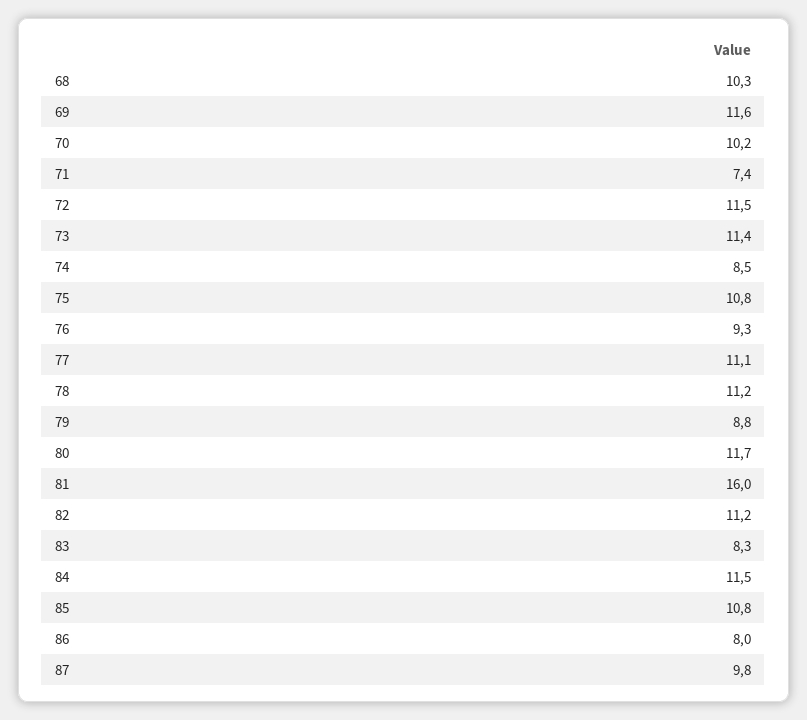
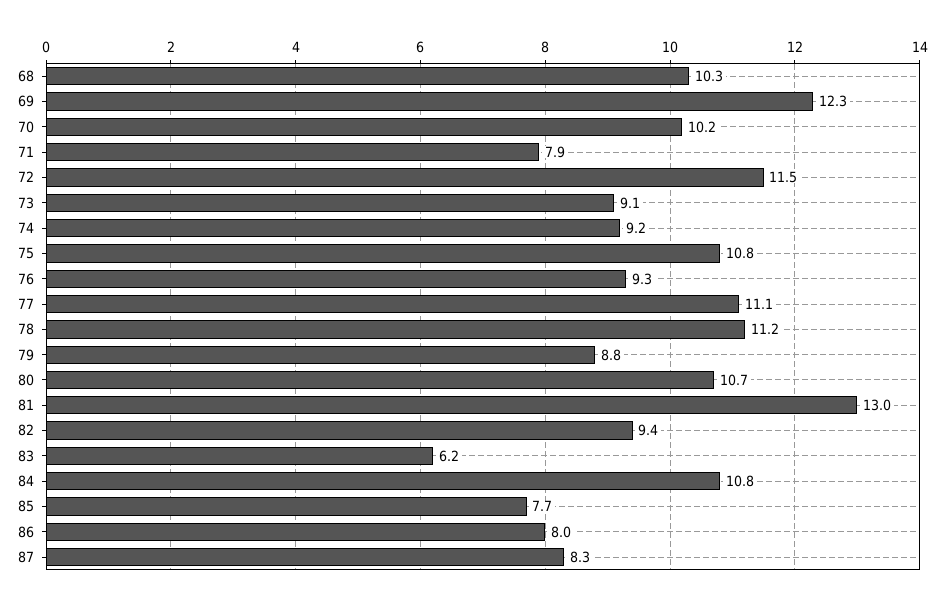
69: 11.6 -> 12.3
71: 7.4 -> 7.9
73: 11.4 -> 9.1
74: 8.5 -> 9.2
80: 11.7 -> 10.7
81: 16 -> 13
82: 11.2 -> 9.4
83: 8.3 -> 6.2
84: 11.5 -> 10.8
85: 10.8 -> 7.7
87: 9.8 -> 8.3

